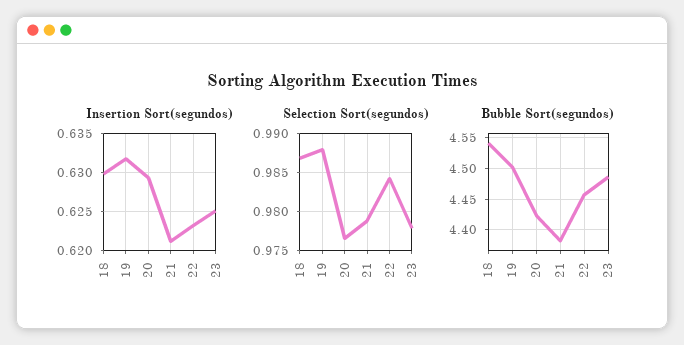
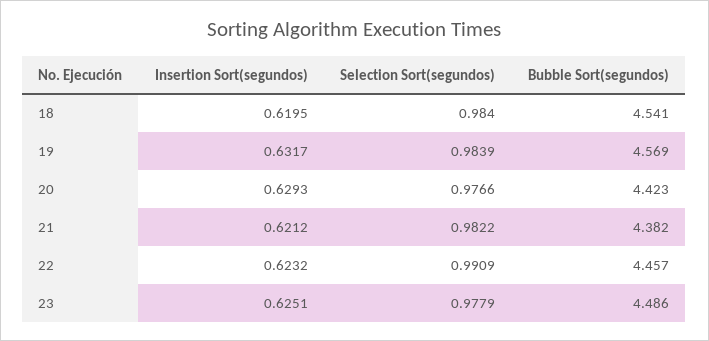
Insertion Sort(segundos), 18: 0.63 -> 0.6195
Selection Sort(segundos), 18: 0.987 -> 0.984
Selection Sort(segundos), 19: 0.988 -> 0.9839
Selection Sort(segundos), 21: 0.979 -> 0.9822
Selection Sort(segundos), 22: 0.984 -> 0.9909
Bubble Sort(segundos), 19: 4.5 -> 4.569

